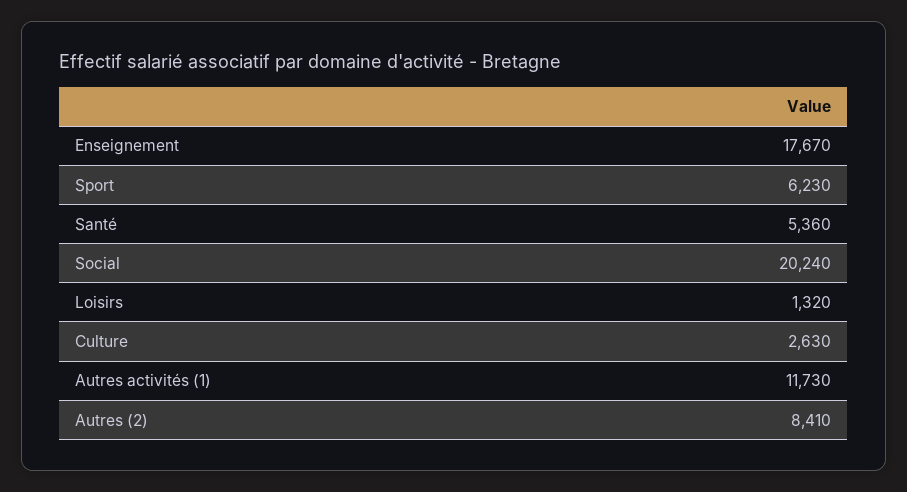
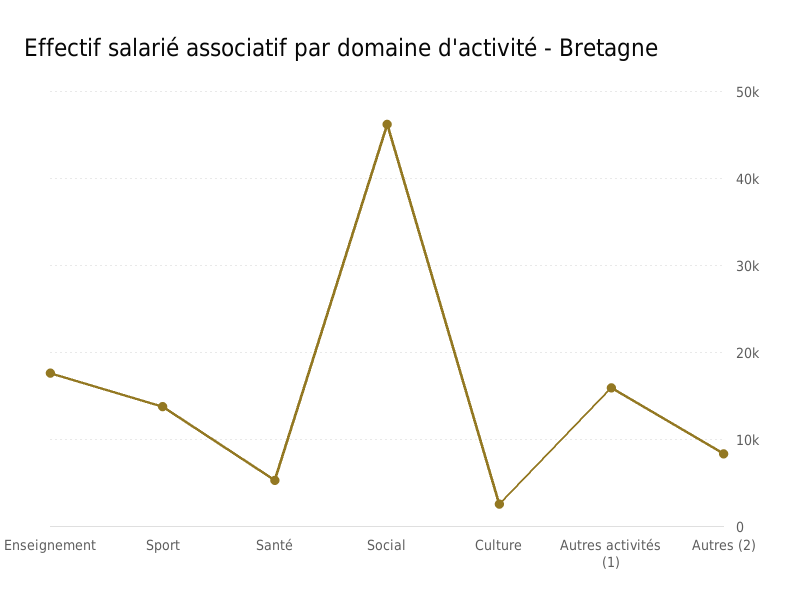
Sport: 6230 -> 14000
Social: 20240 -> 46000
Loisirs: 1320 -> none
Autres activités (1): 11730 -> 16000

